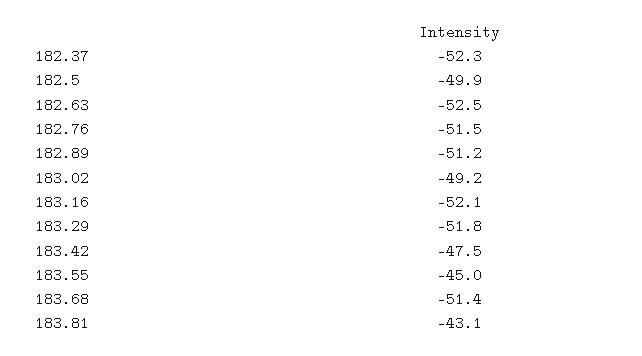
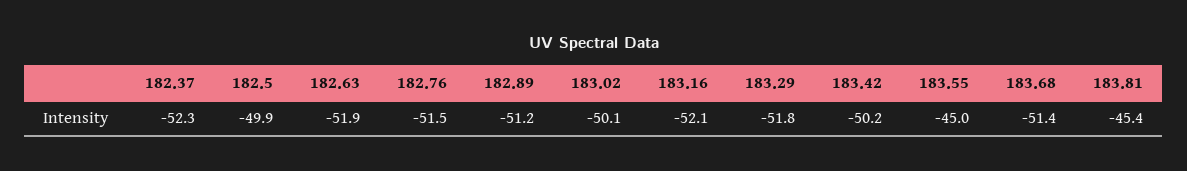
182.63: -52.5 -> -51.9
183.02: -49.2 -> -50.1
183.42: -47.5 -> -50.2
183.81: -43.1 -> -45.4

